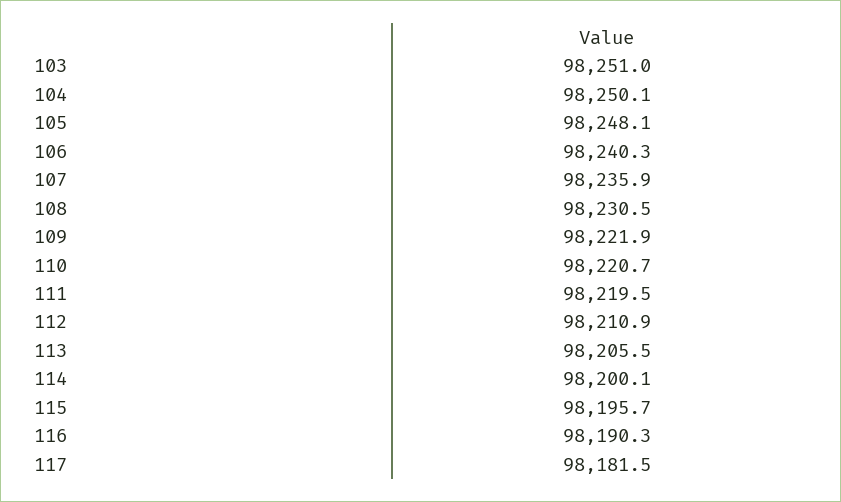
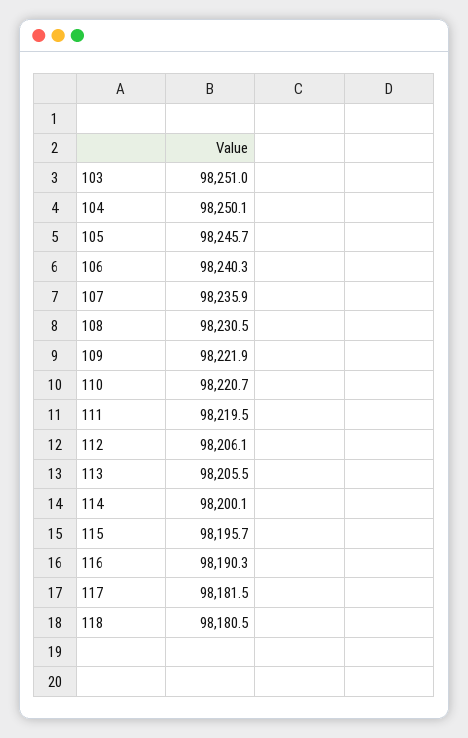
105: 98248.1 -> 98245.7
112: 98210.9 -> 98206.1
118: none -> 98180.5

